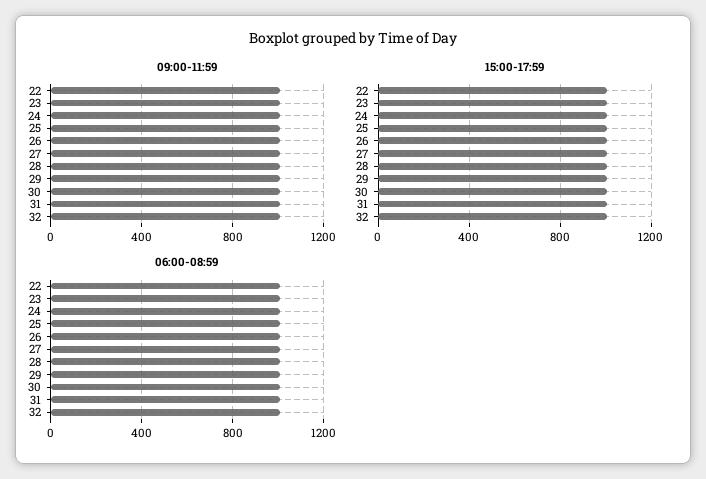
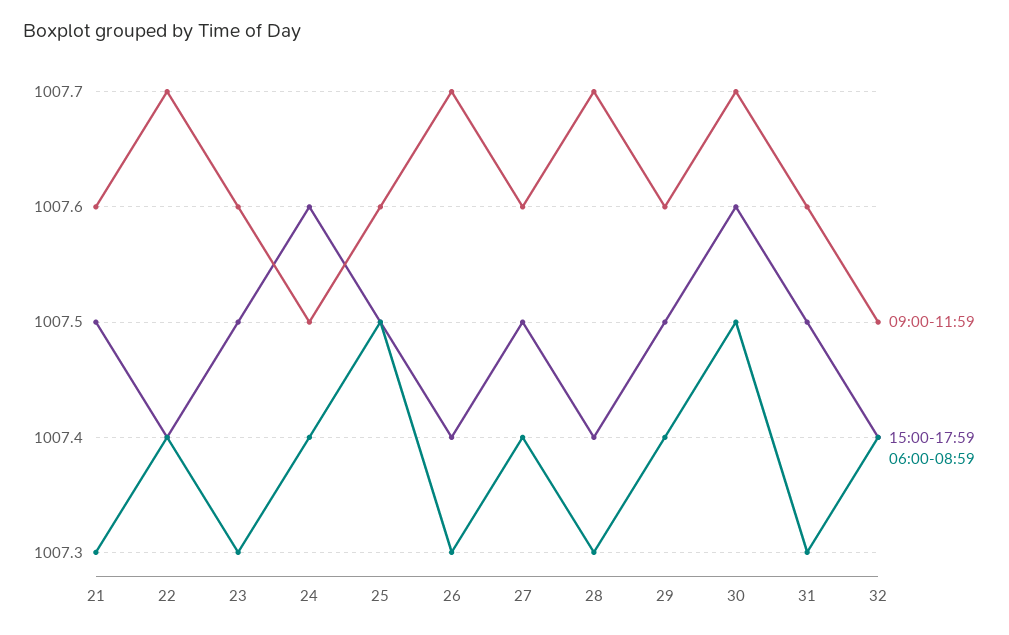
09:00-11:59, 21: none -> 1007.6
15:00-17:59, 21: none -> 1007.5
06:00-08:59, 21: none -> 1007.3

